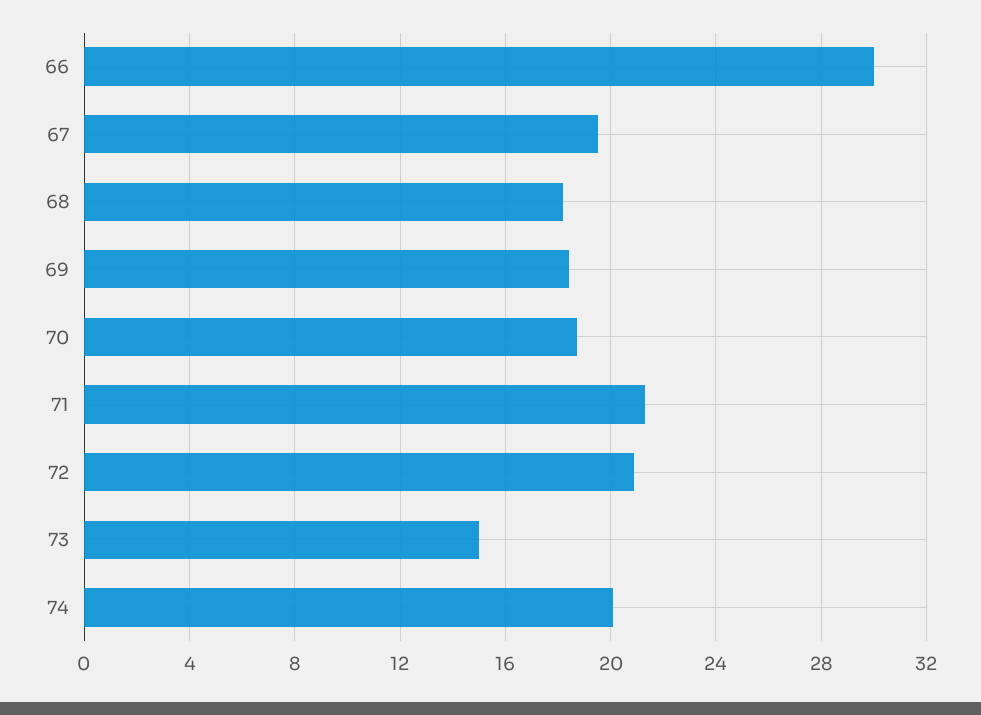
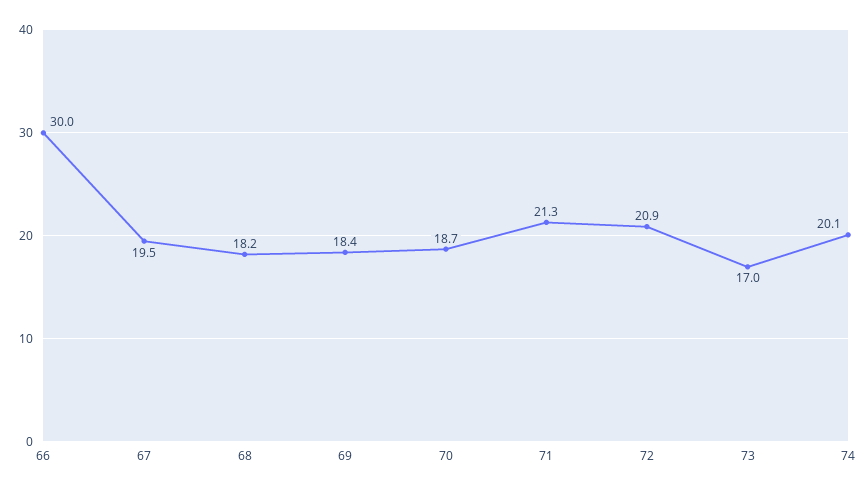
73: 15 -> 17

